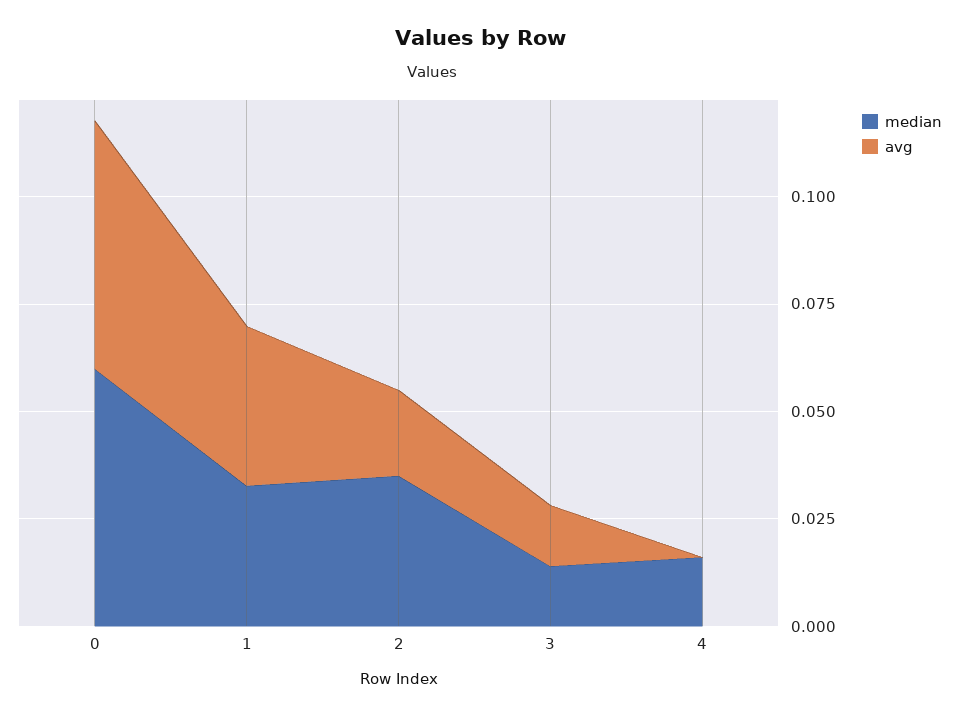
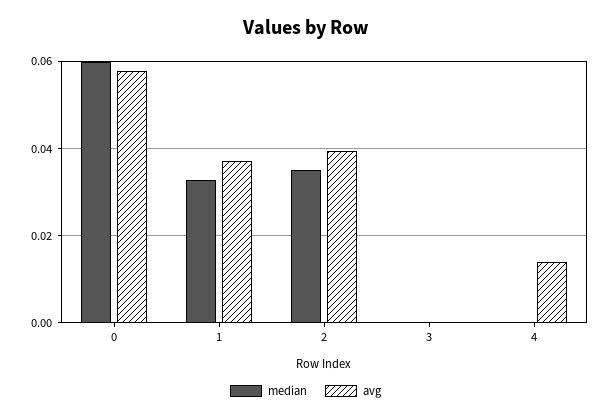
avg, 2: 0.02 -> 0.04
median, 3: 0.015 -> 0
avg, 3: 0.015 -> 0
median, 4: 0.015 -> 0
avg, 4: 0 -> 0.014

